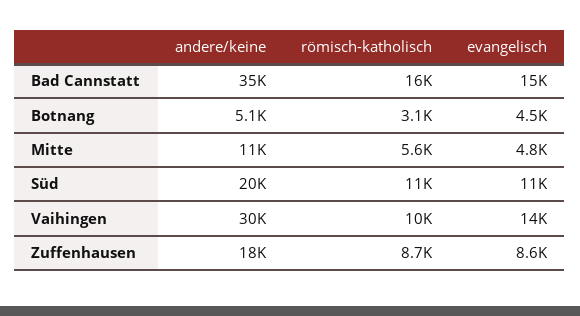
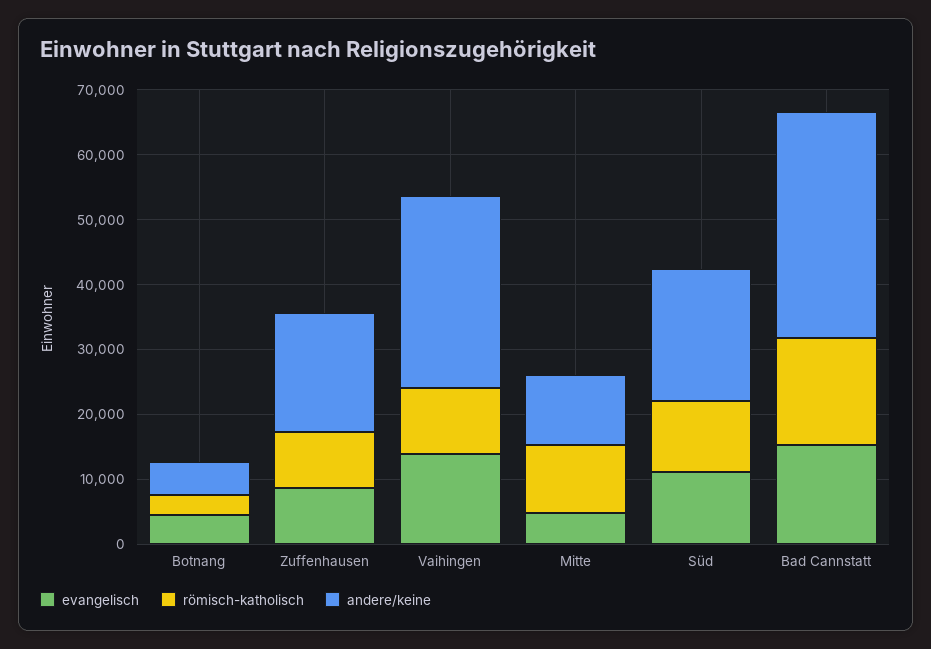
römisch-katholisch, Mitte: 5600 -> 10000

